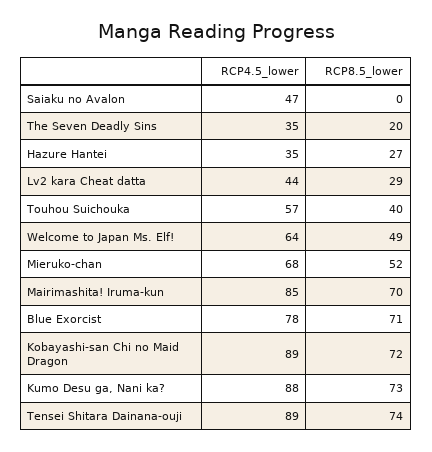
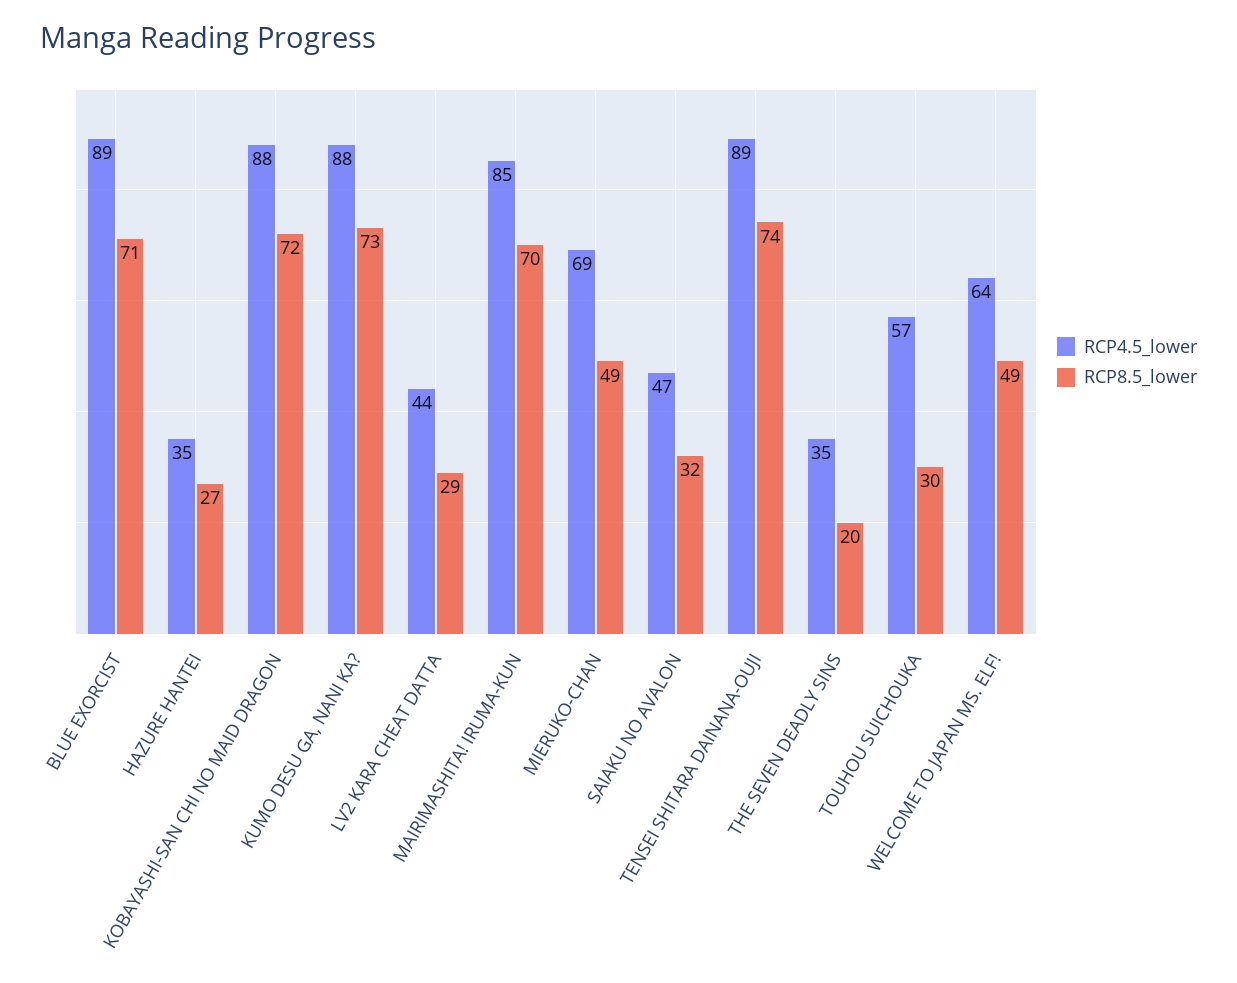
RCP8.5_lower, Saiaku no Avalon: 0 -> 32
RCP8.5_lower, Touhou Suichouka: 40 -> 30
RCP4.5_lower, Mieruko-chan: 68 -> 69
RCP8.5_lower, Mieruko-chan: 52 -> 49
RCP4.5_lower, Blue Exorcist: 78 -> 89
RCP4.5_lower, Kobayashi-san Chi no Maid Dragon: 89 -> 88

